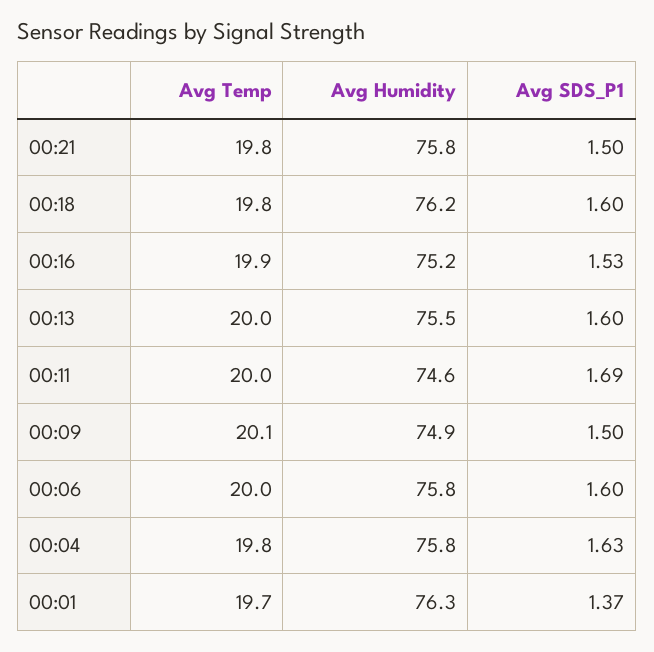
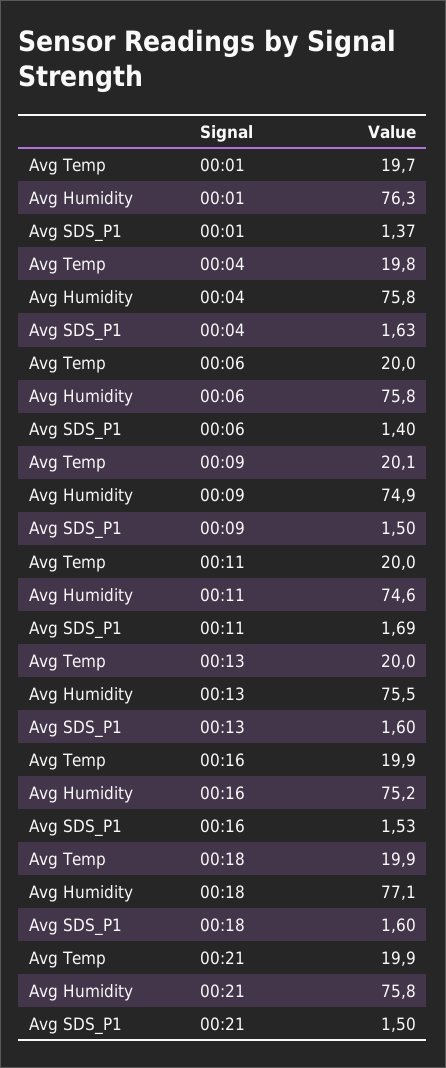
Avg Temp, 00:21: 19.8 -> 19.9
Avg Temp, 00:18: 19.8 -> 19.9
Avg Humidity, 00:18: 76.2 -> 77.1
Avg SDS_P1, 00:06: 1.6 -> 1.4

